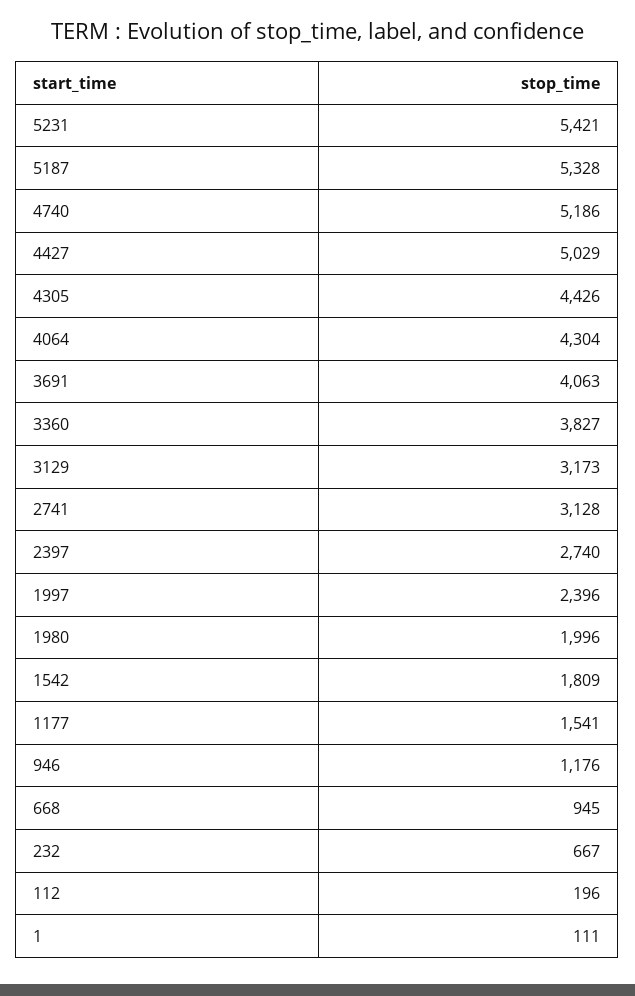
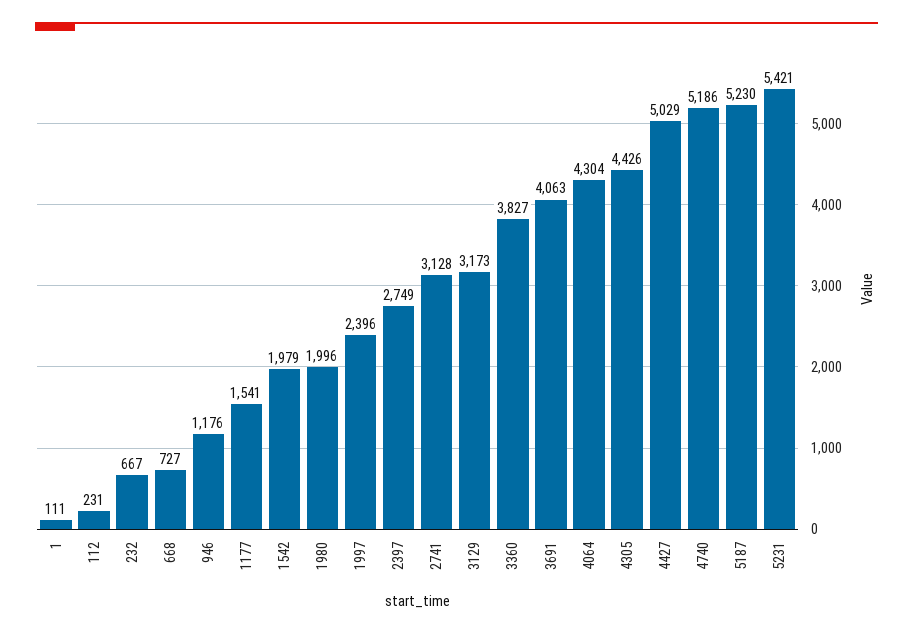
5187: 5328 -> 5230
2397: 2740 -> 2749
1542: 1809 -> 1979
668: 945 -> 727
112: 196 -> 231

